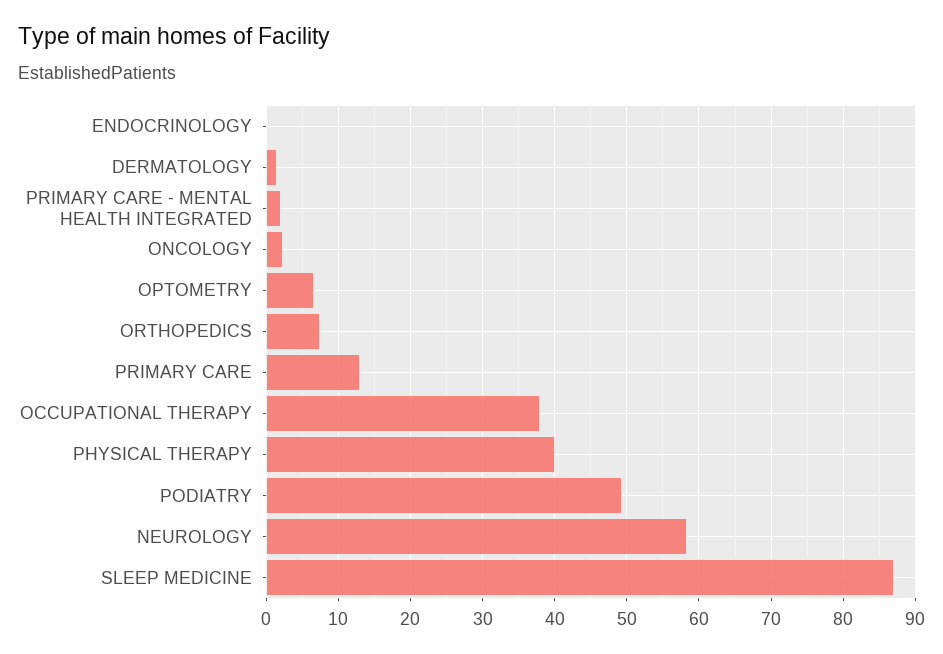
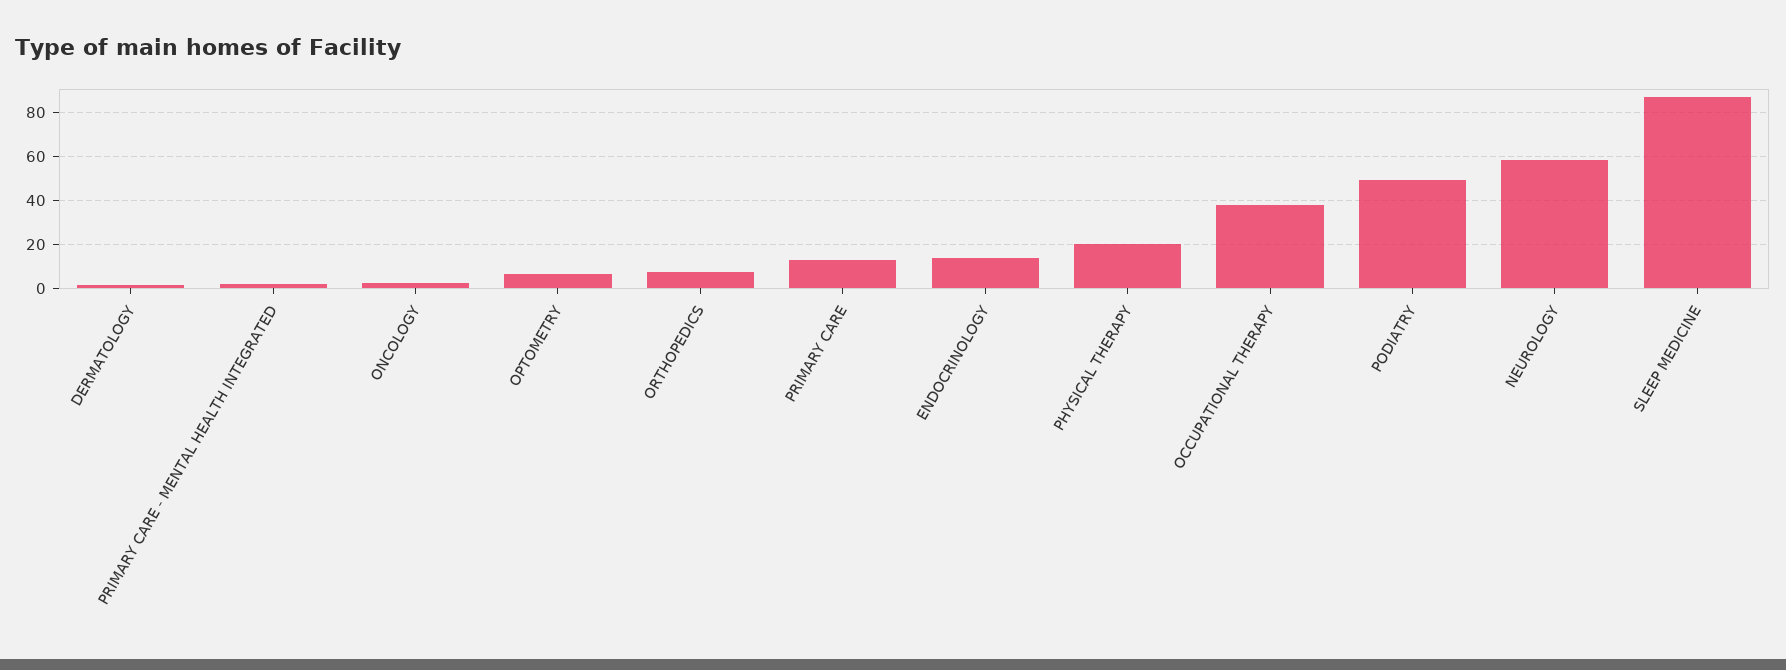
ENDOCRINOLOGY: 0 -> 15
PHYSICAL THERAPY: 40 -> 20

